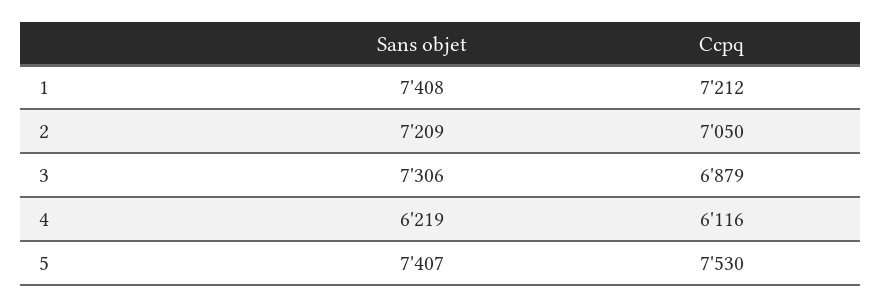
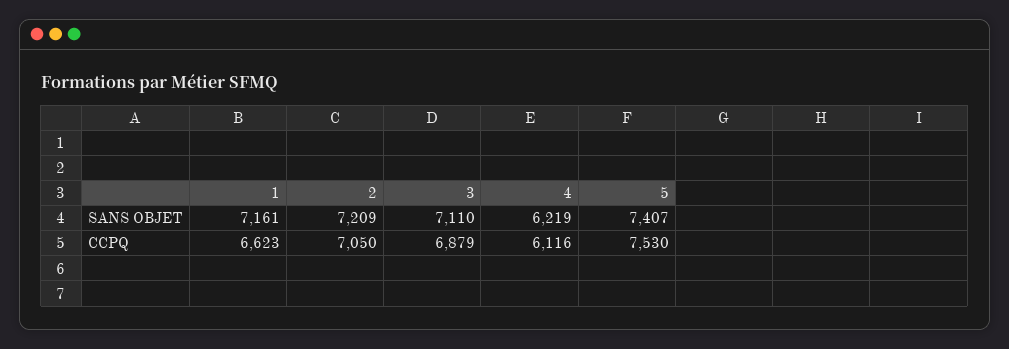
Sans objet, 1: 7408 -> 7161
Ccpq, 1: 7212 -> 6623
Sans objet, 3: 7306 -> 7110

